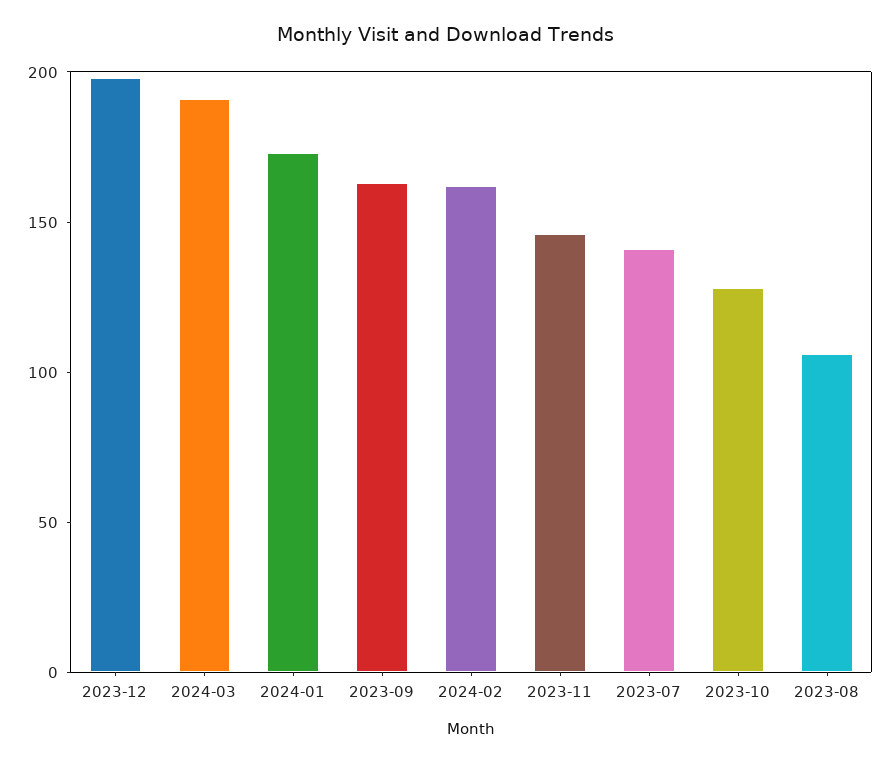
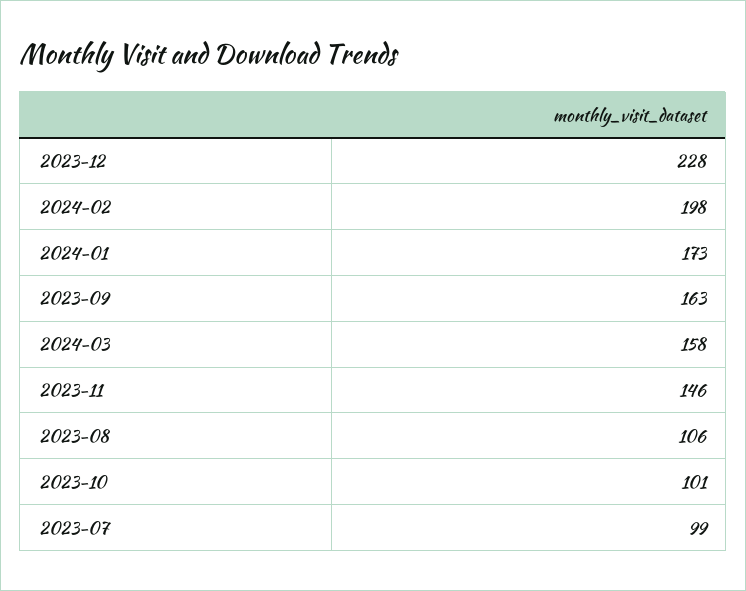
2023-12: 200 -> 228
2024-03: 190 -> 158
2024-02: 160 -> 198
2023-07: 140 -> 99
2023-10: 130 -> 101

